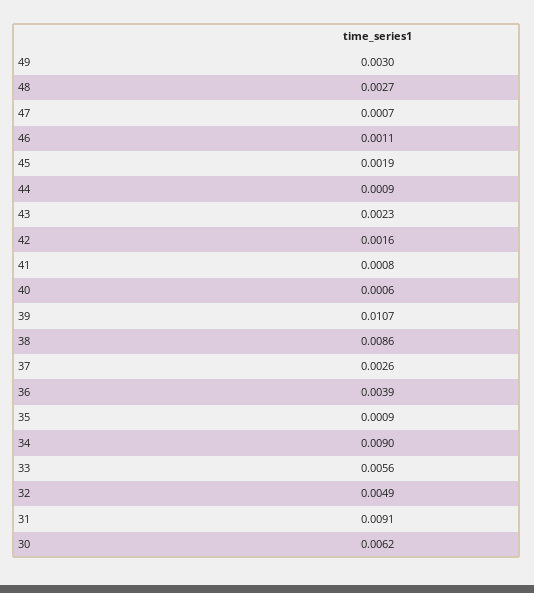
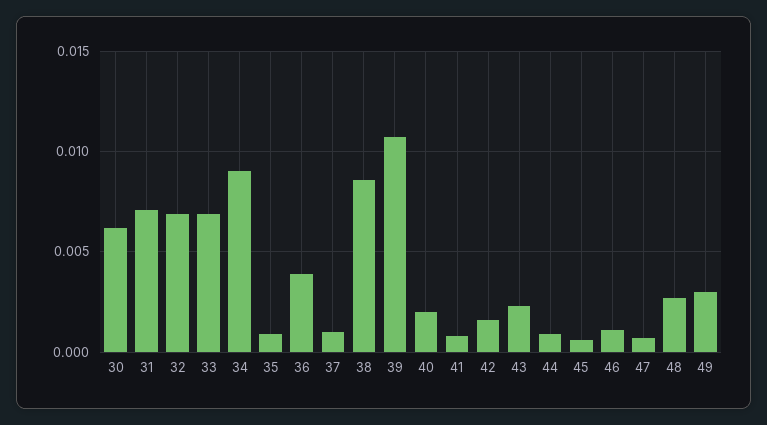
45: 0.0019 -> 0.0005
40: 0.0006 -> 0.002
37: 0.0026 -> 0.001
33: 0.0056 -> 0.007
32: 0.0049 -> 0.007
31: 0.0091 -> 0.007

